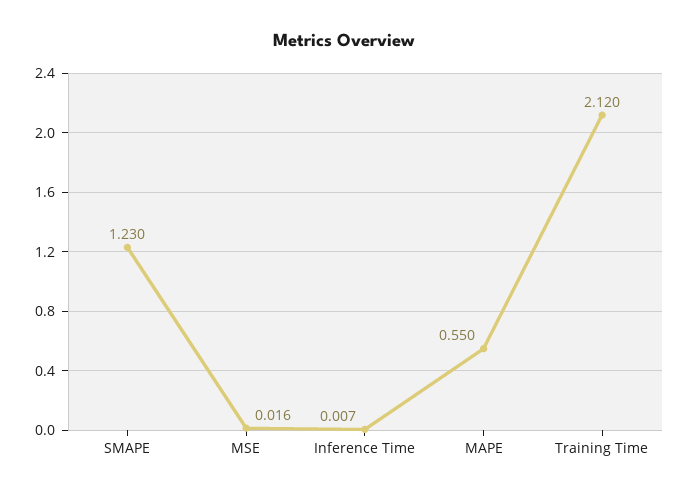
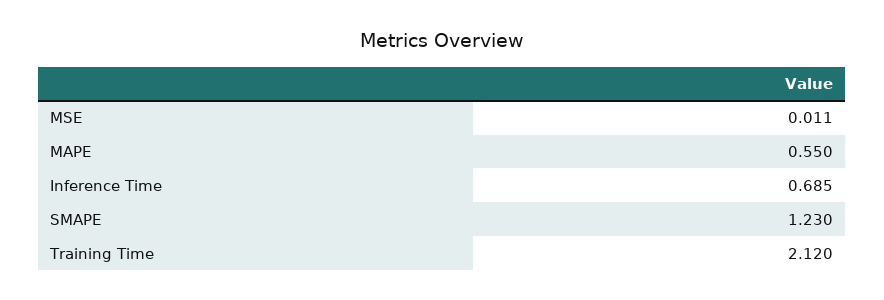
MSE: 0.016 -> 0.011
Inference Time: 0.007 -> 0.685

